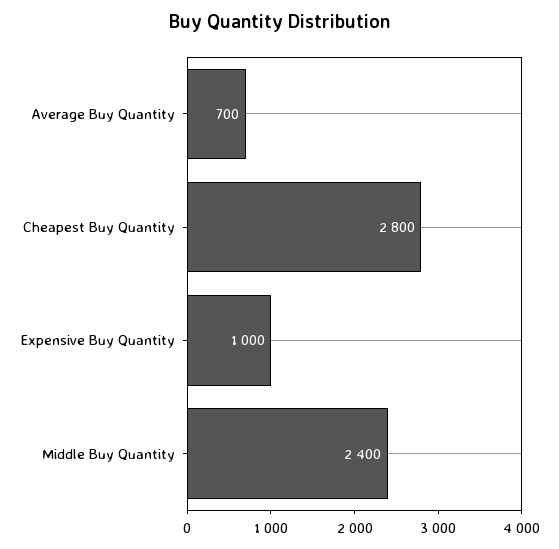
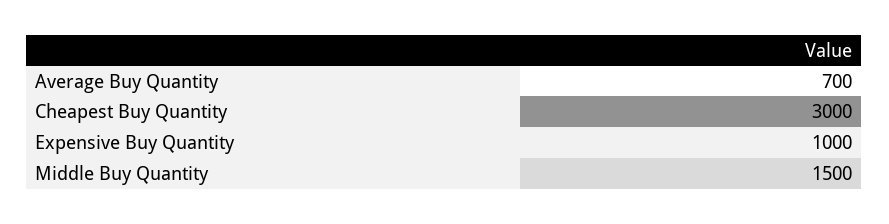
Cheapest Buy Quantity: 2800 -> 3000
Middle Buy Quantity: 2400 -> 1500

